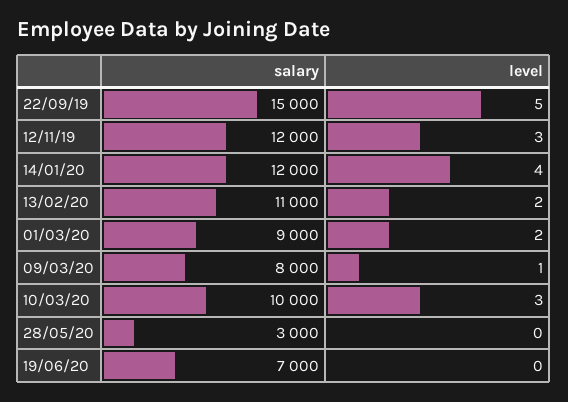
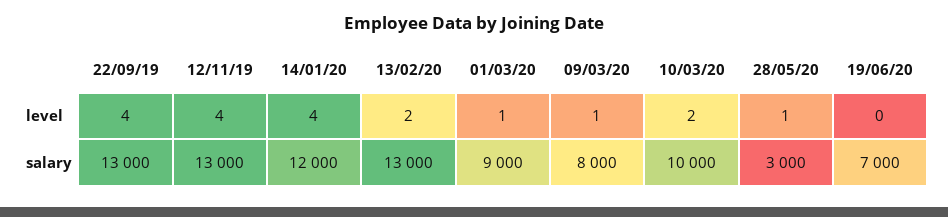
salary, 22/09/19: 15000 -> 13000
level, 22/09/19: 5 -> 4
salary, 12/11/19: 12000 -> 13000
level, 12/11/19: 3 -> 4
salary, 13/02/20: 11000 -> 13000
level, 01/03/20: 2 -> 1
level, 10/03/20: 3 -> 2
level, 28/05/20: 0 -> 1

